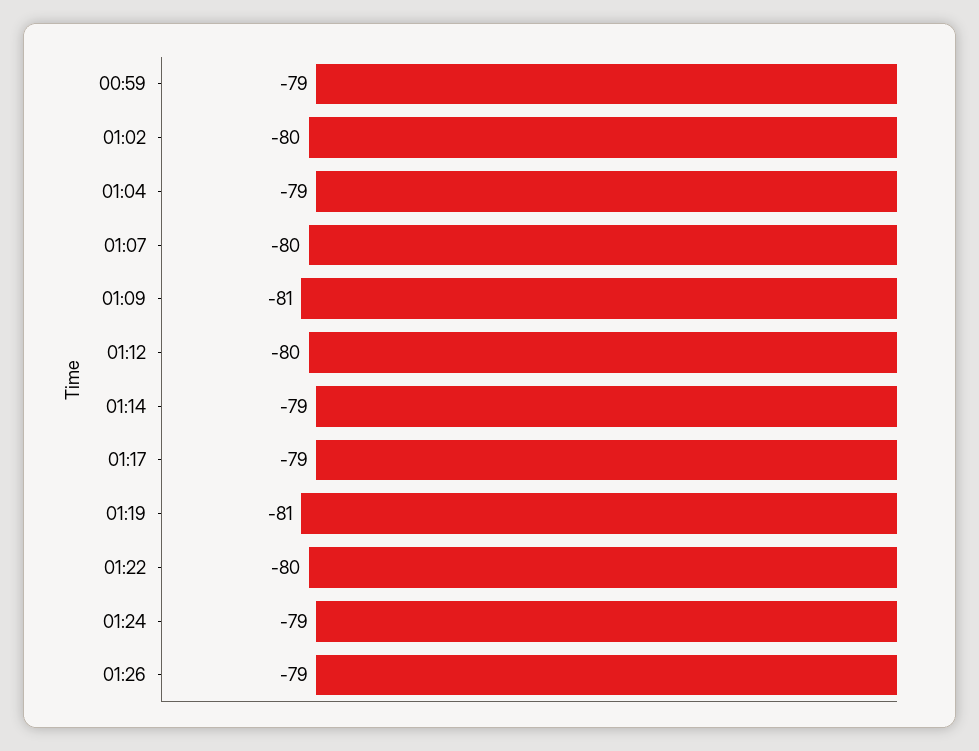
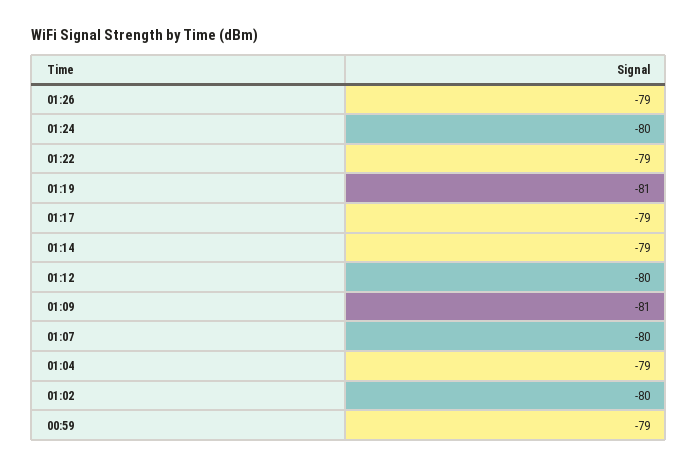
01:22: -80 -> -79
01:24: -79 -> -80

